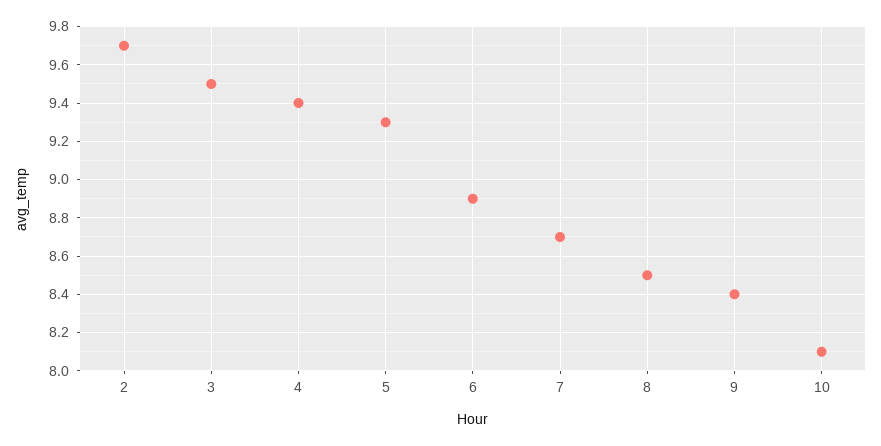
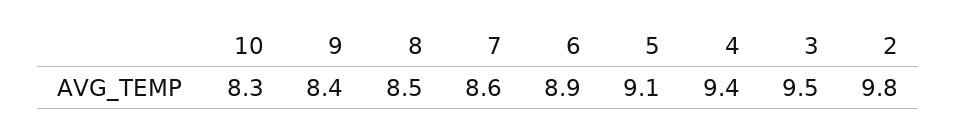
2: 9.7 -> 9.8
5: 9.3 -> 9.1
7: 8.7 -> 8.6
10: 8.1 -> 8.3

